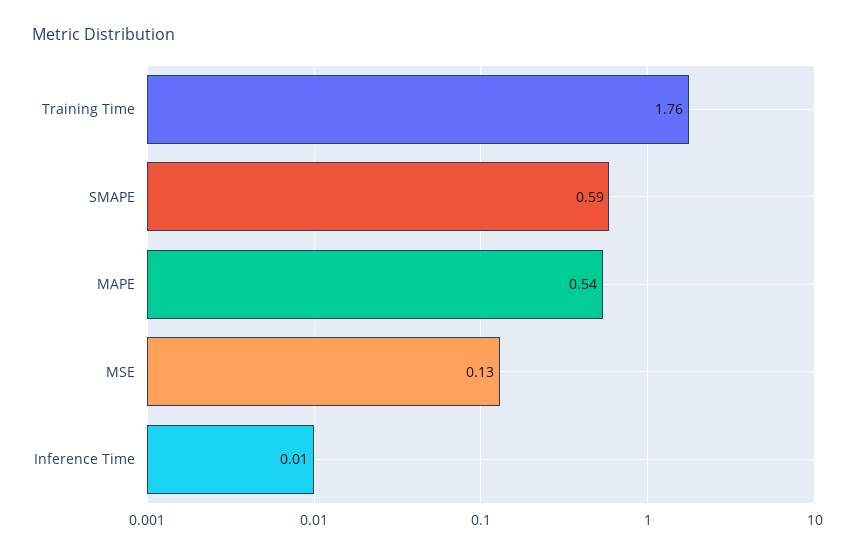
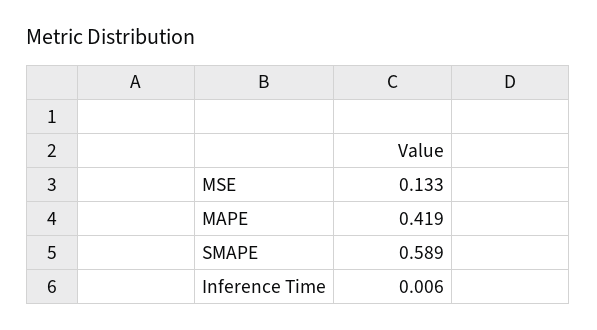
Training Time: 1.76 -> none
MAPE: 0.54 -> 0.419

